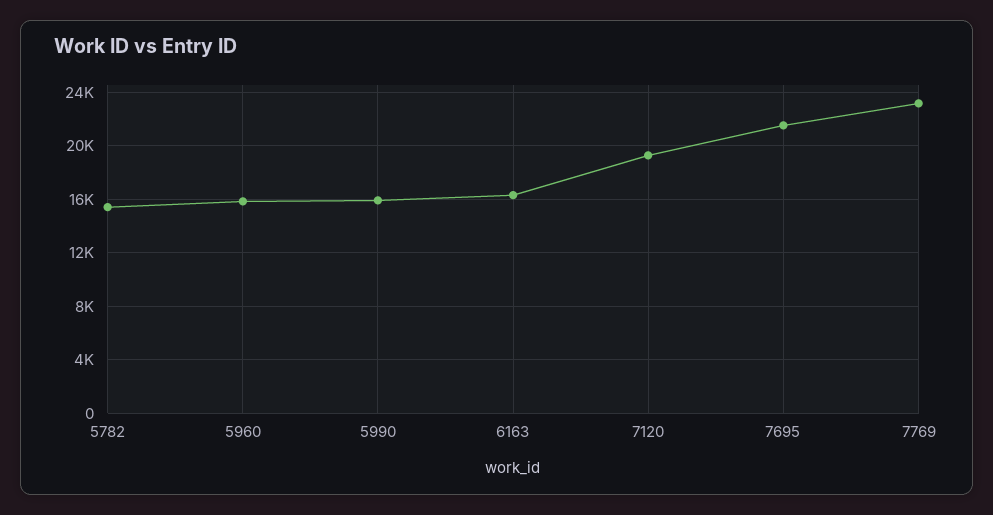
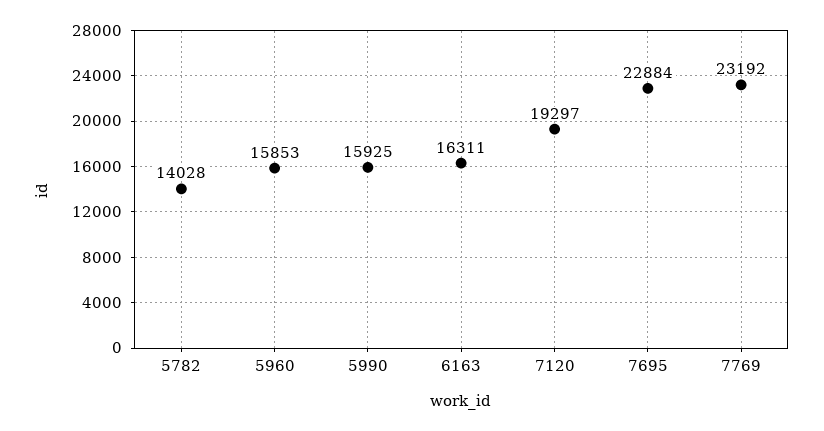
5782: 15500 -> 14028
7695: 21500 -> 22884

